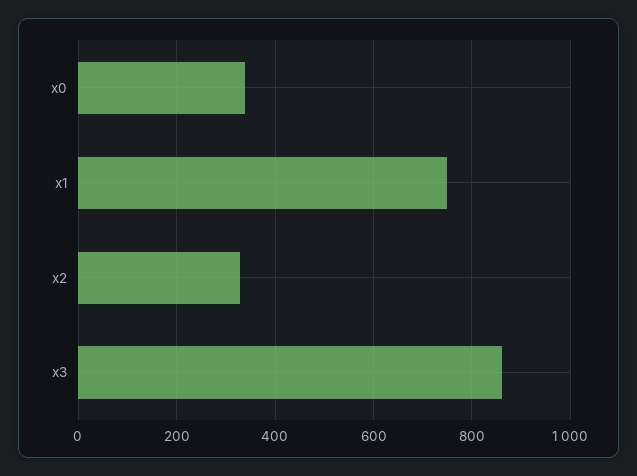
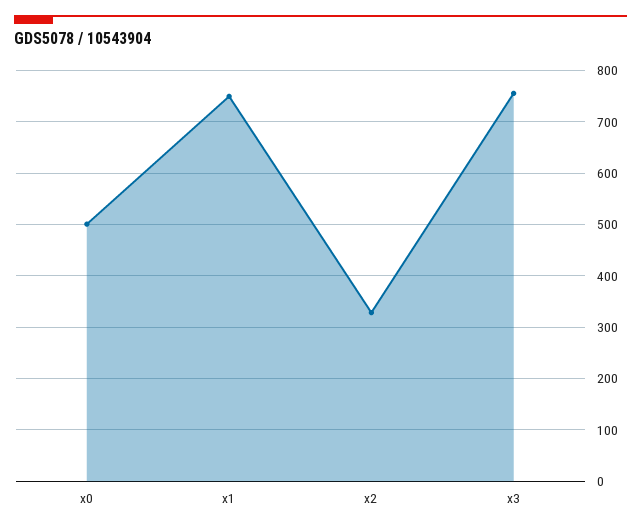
x0: 340 -> 500
x3: 860 -> 760

